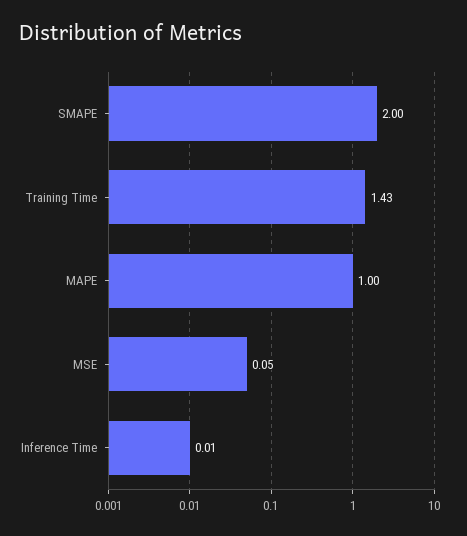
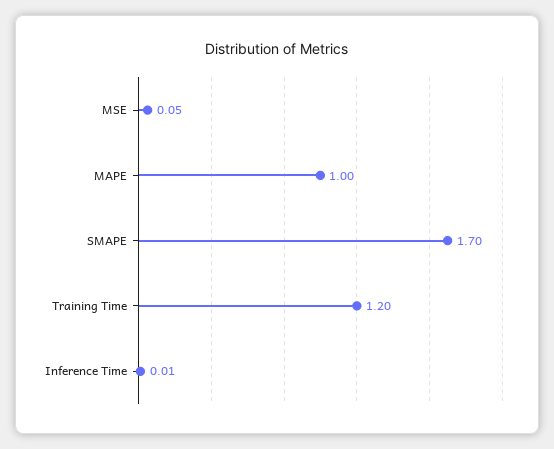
SMAPE: 2 -> 1.7
Training Time: 1.43 -> 1.2

